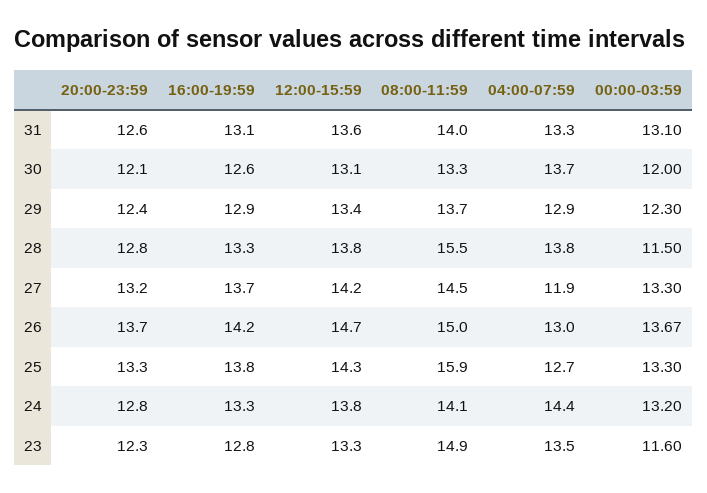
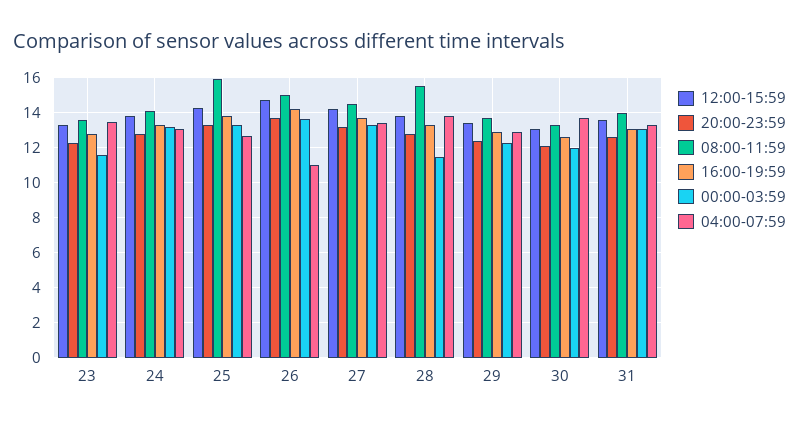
04:00-07:59, 27: 11.9 -> 13.5
04:00-07:59, 26: 13 -> 11
04:00-07:59, 24: 14.4 -> 13
08:00-11:59, 23: 14.9 -> 13.5

